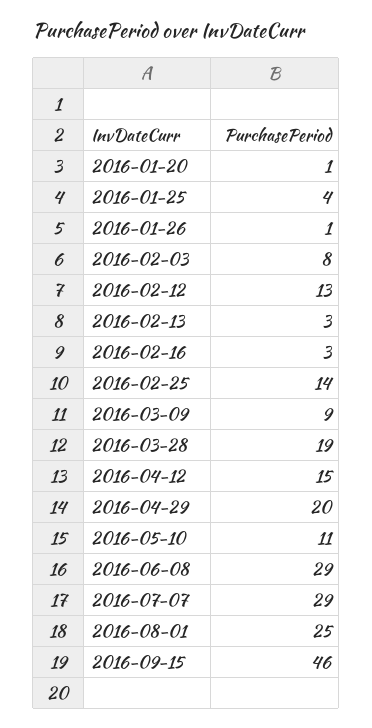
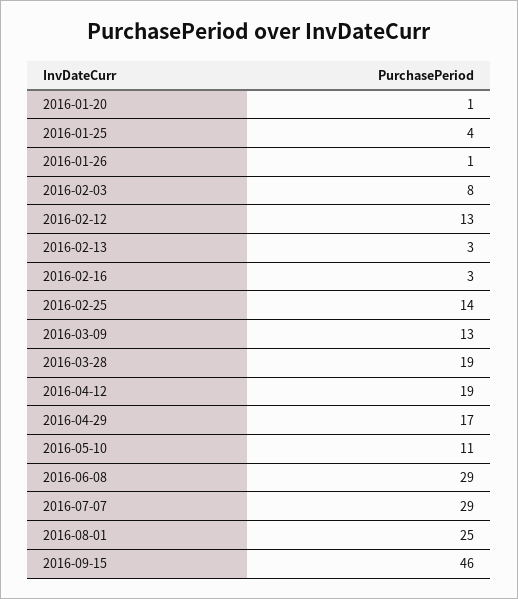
2016-03-09: 9 -> 13
2016-04-12: 15 -> 19
2016-04-29: 20 -> 17

